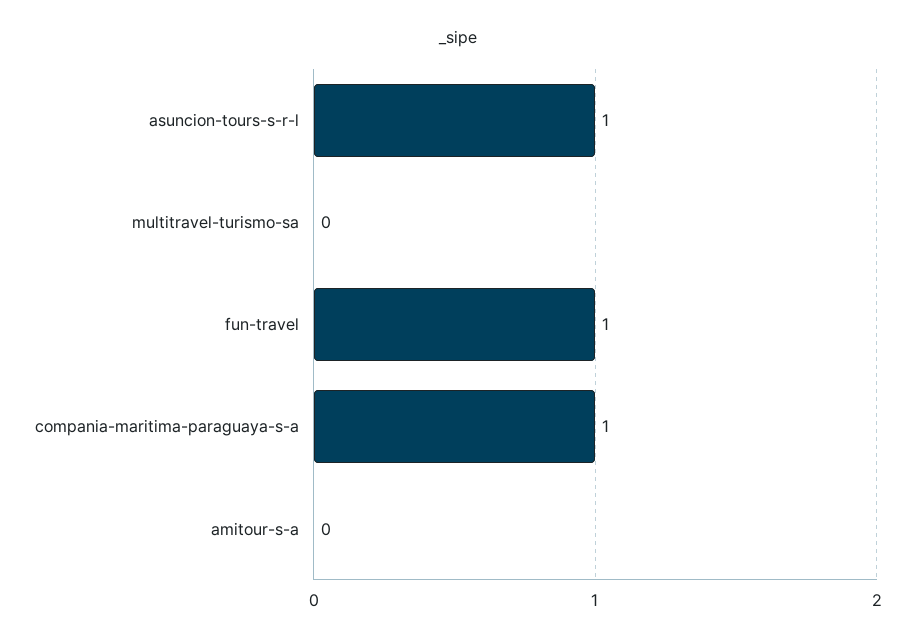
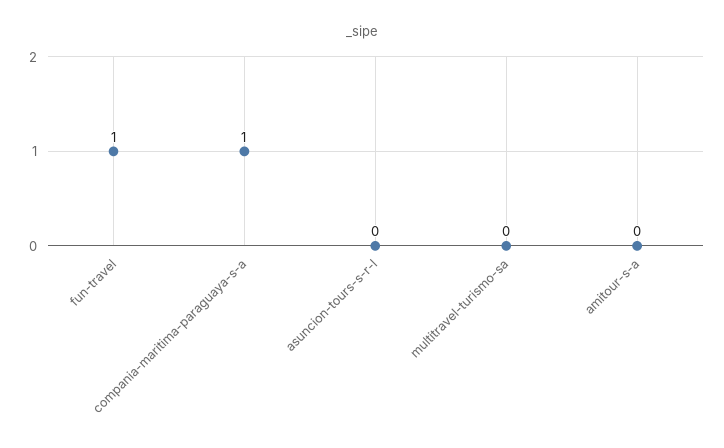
asuncion-tours-s-r-l: 1 -> 0

